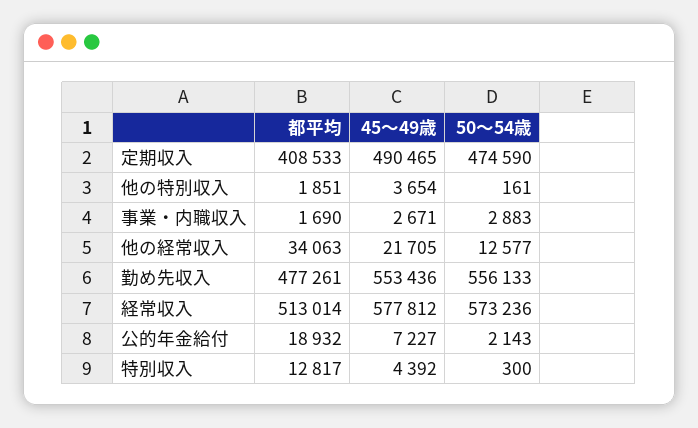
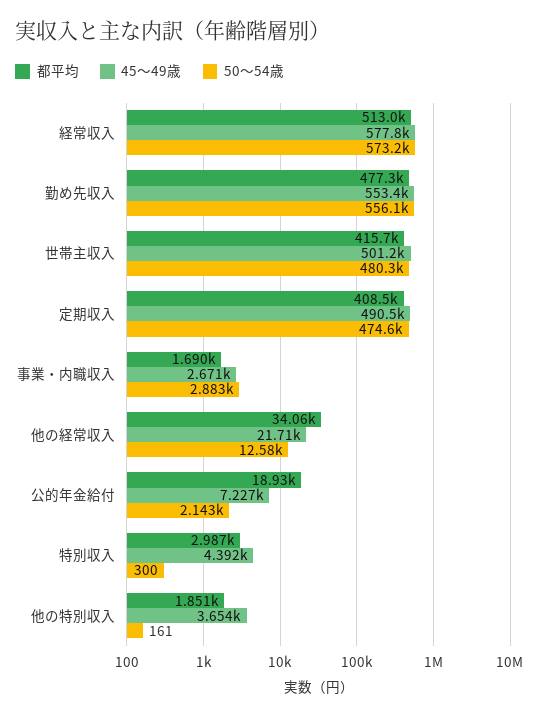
都平均, 特別収入: 12817 -> 2987
都平均, 世帯主収入: none -> 415700
45～49歳, 世帯主収入: none -> 501200
50～54歳, 世帯主収入: none -> 480300

